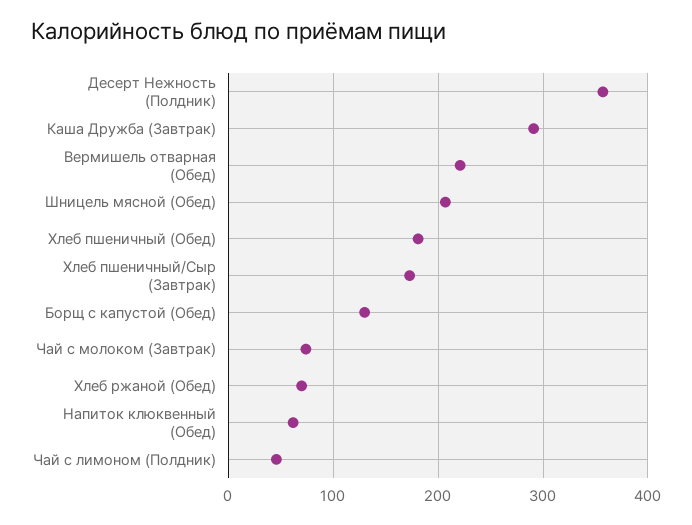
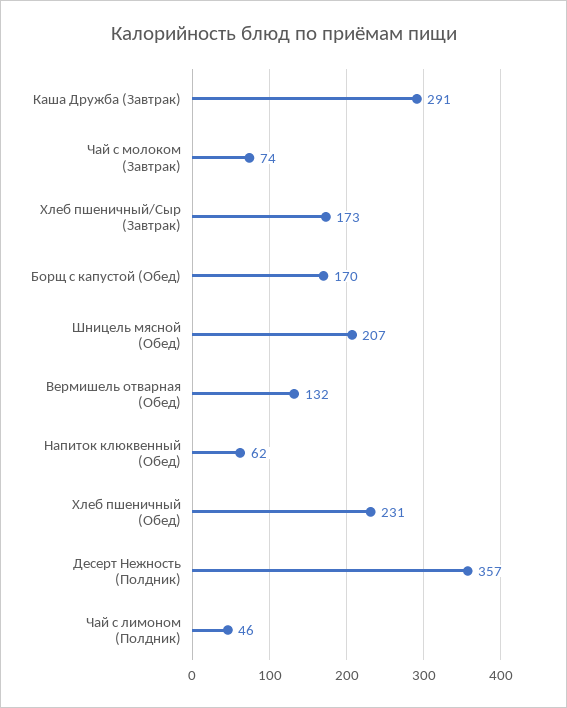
Вермишель отварная (Обед): 220 -> 132
Хлеб пшеничный (Обед): 180 -> 231
Борщ с капустой (Обед): 130 -> 170
Хлеб ржаной (Обед): 70 -> none

